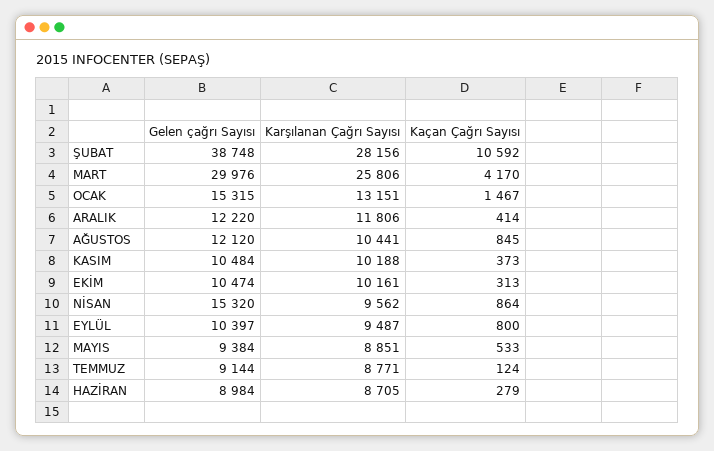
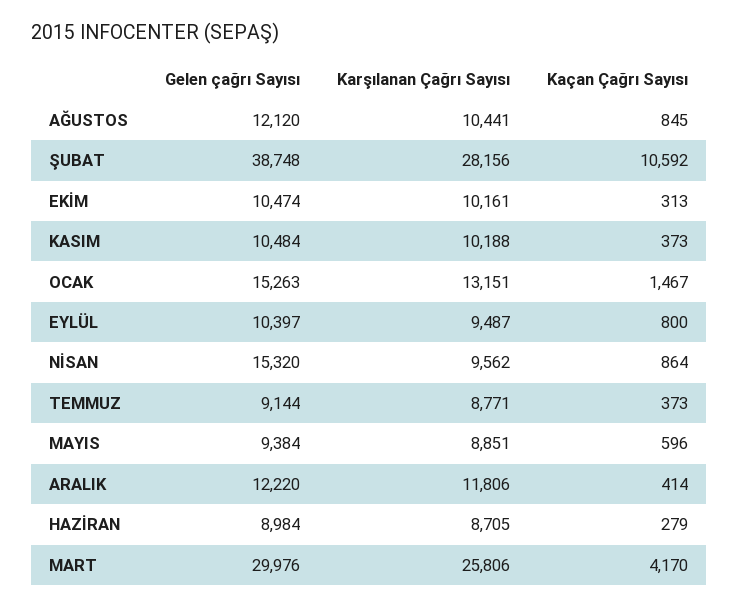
Gelen çağrı Sayısı, OCAK: 15315 -> 15263
Kaçan Çağrı Sayısı, MAYIS: 533 -> 596
Kaçan Çağrı Sayısı, TEMMUZ: 124 -> 373

